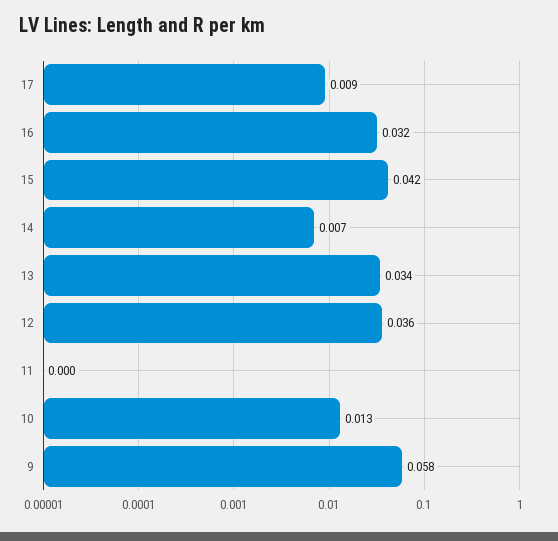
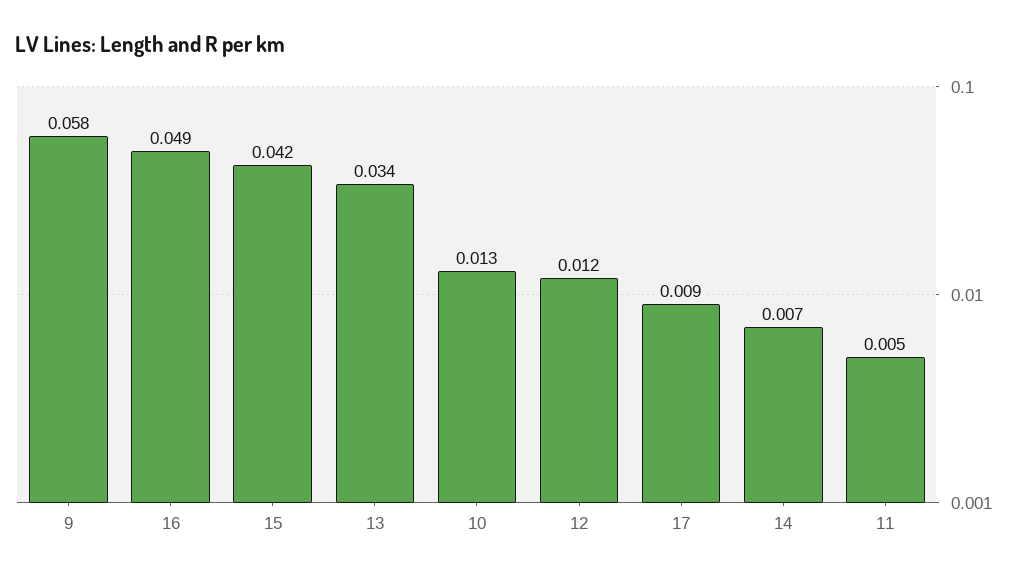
16: 0.032 -> 0.049
12: 0.036 -> 0.012
11: 0 -> 0.005

